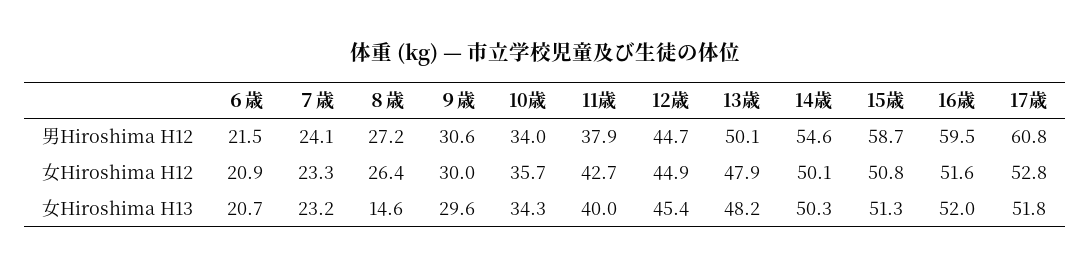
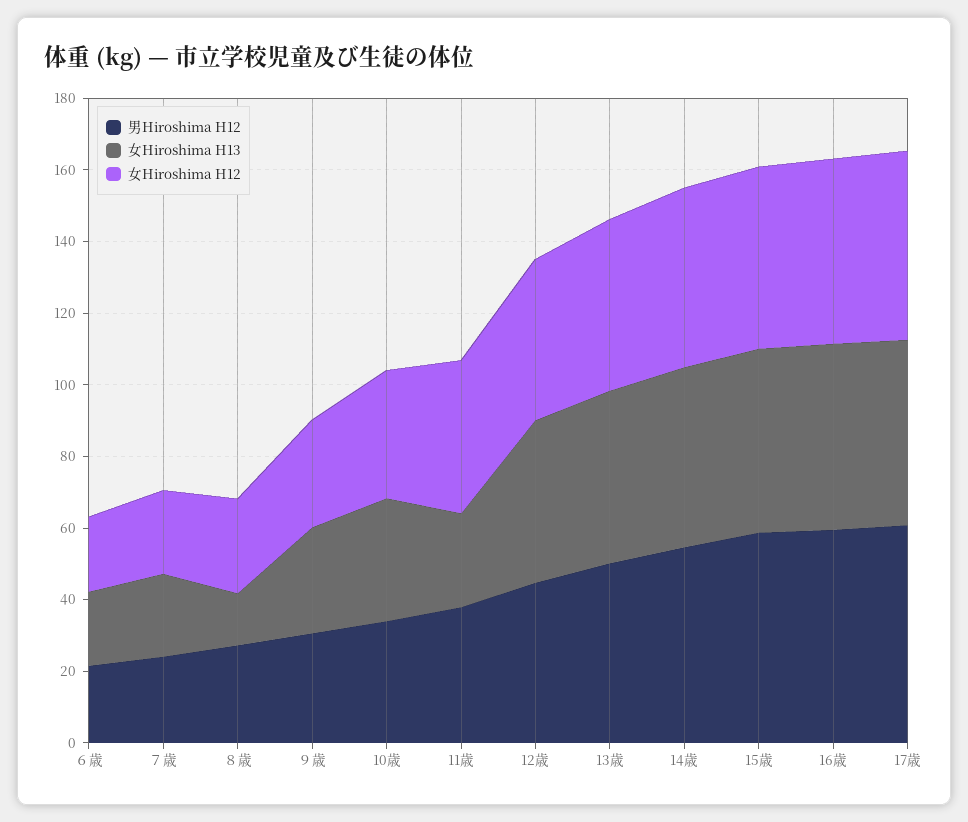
女Hiroshima H13, 11歳: 40 -> 25

